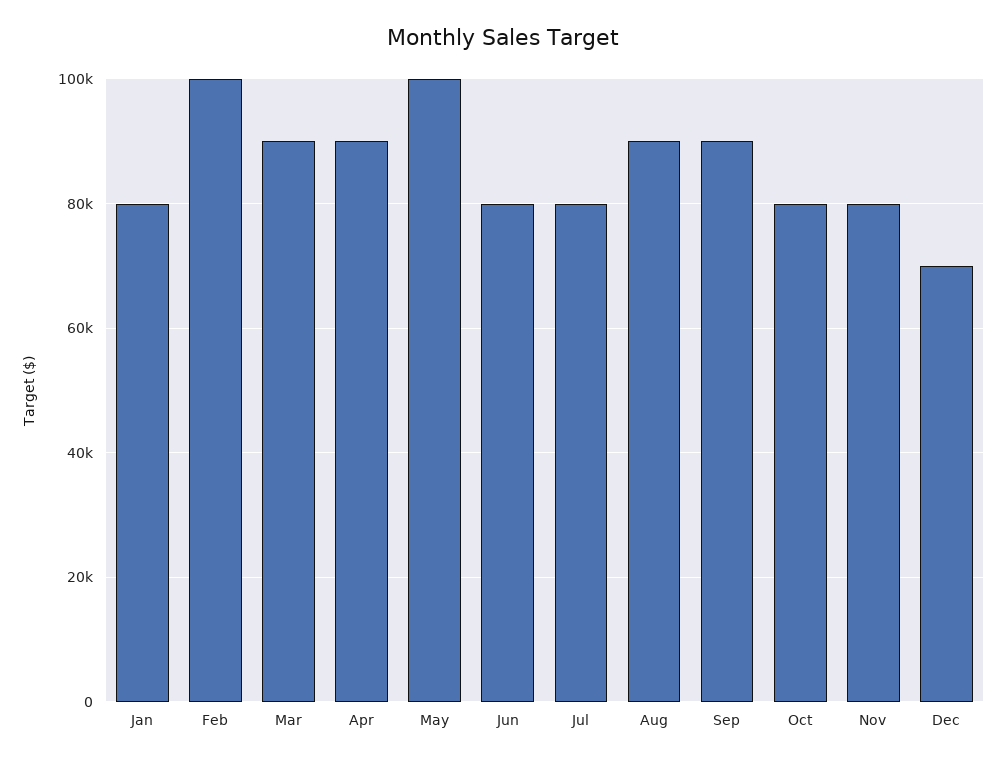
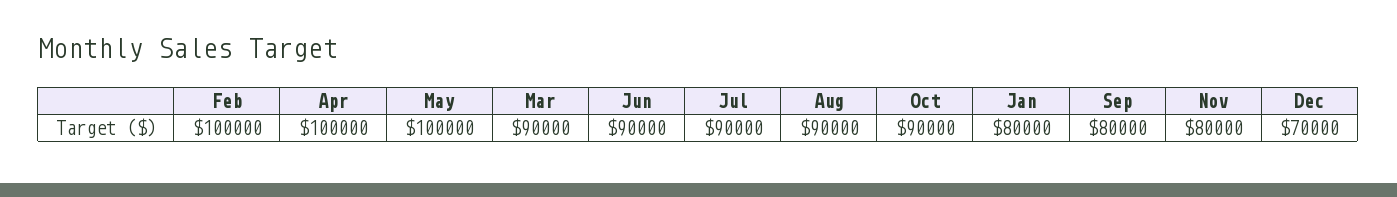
Apr: 90000 -> 100000
Jun: 80000 -> 90000
Jul: 80000 -> 90000
Sep: 90000 -> 80000
Oct: 80000 -> 90000

